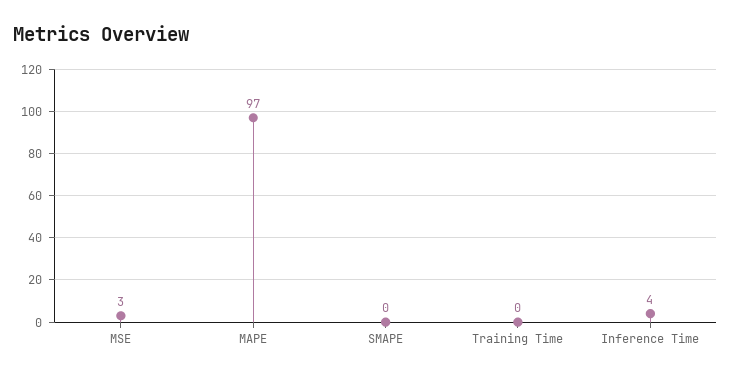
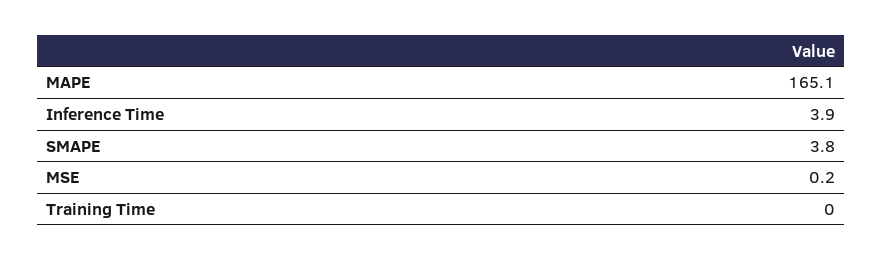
MSE: 3 -> 0.2
MAPE: 97 -> 165.1
SMAPE: 0 -> 3.8

